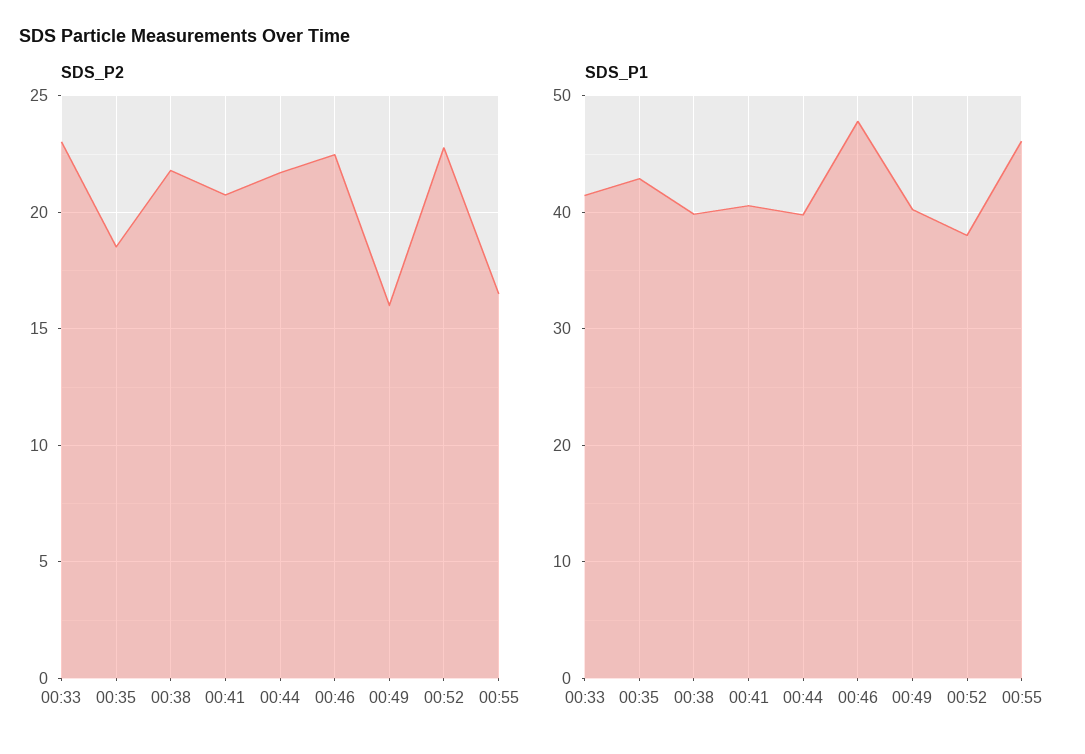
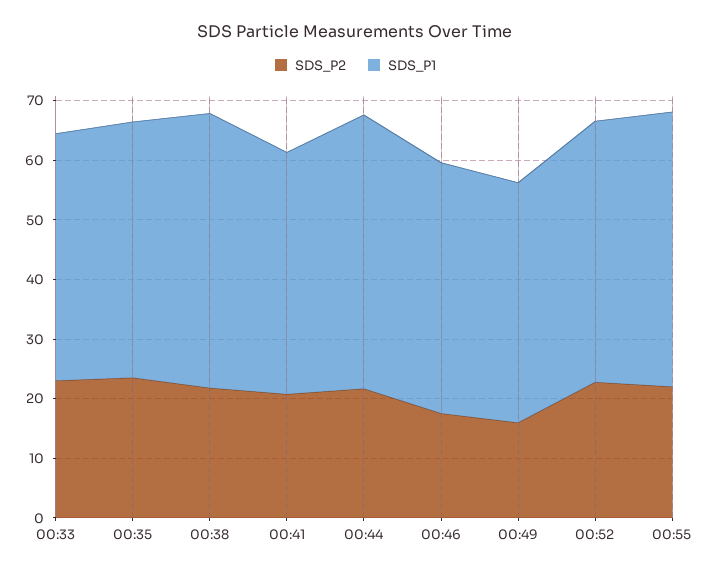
SDS_P2, 00:35: 18.5 -> 24
SDS_P2, 00:46: 22.5 -> 18
SDS_P2, 00:55: 16.5 -> 22
SDS_P1, 00:38: 40 -> 46
SDS_P1, 00:44: 40 -> 46
SDS_P1, 00:46: 48 -> 42
SDS_P1, 00:52: 38 -> 44

